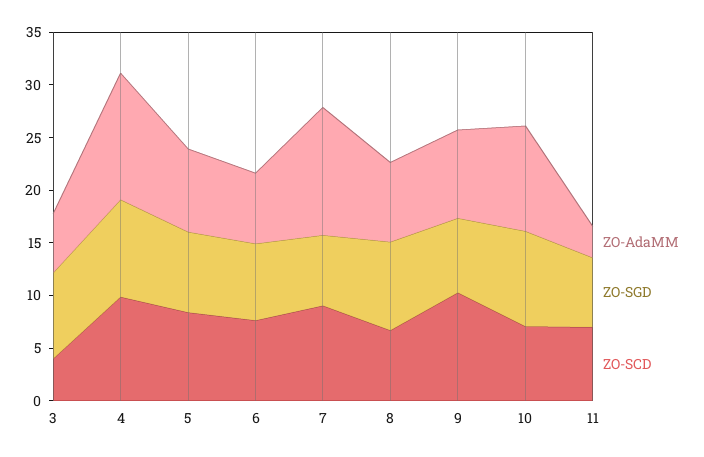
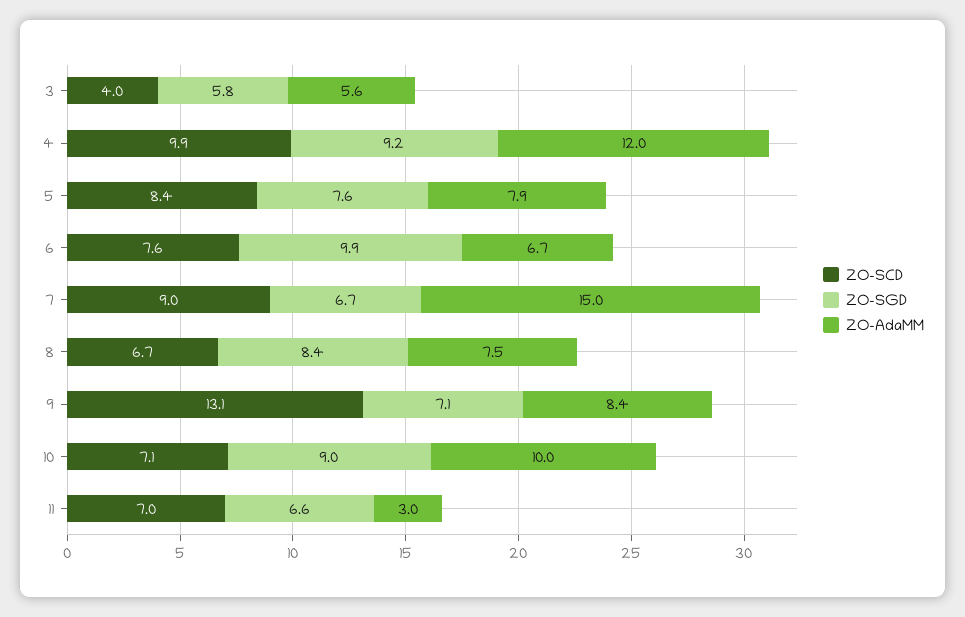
ZO-SGD, 3: 8 -> 5.8
ZO-SGD, 6: 7 -> 9.9
ZO-AdaMM, 7: 12 -> 15
ZO-SCD, 9: 10 -> 13.1

